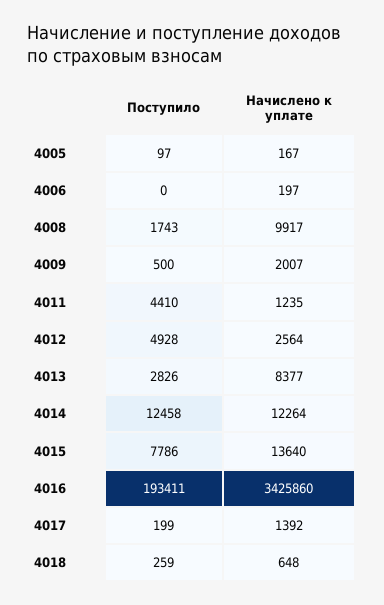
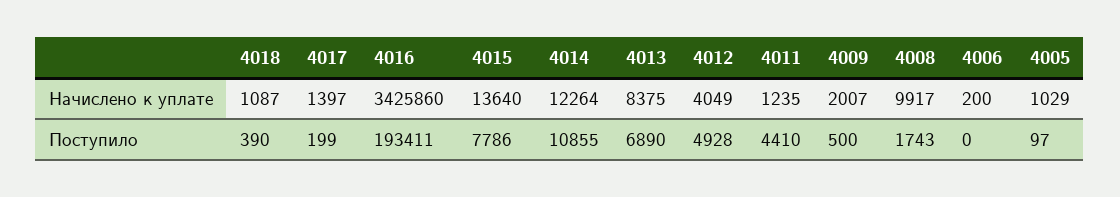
Начислено к уплате, 4005: 167 -> 1029
Начислено к уплате, 4006: 197 -> 200
Начислено к уплате, 4012: 2564 -> 4049
Поступило, 4013: 2826 -> 6890
Начислено к уплате, 4013: 8377 -> 8375
Поступило, 4014: 12458 -> 10855
Начислено к уплате, 4017: 1392 -> 1397
Поступило, 4018: 259 -> 390
Начислено к уплате, 4018: 648 -> 1087

